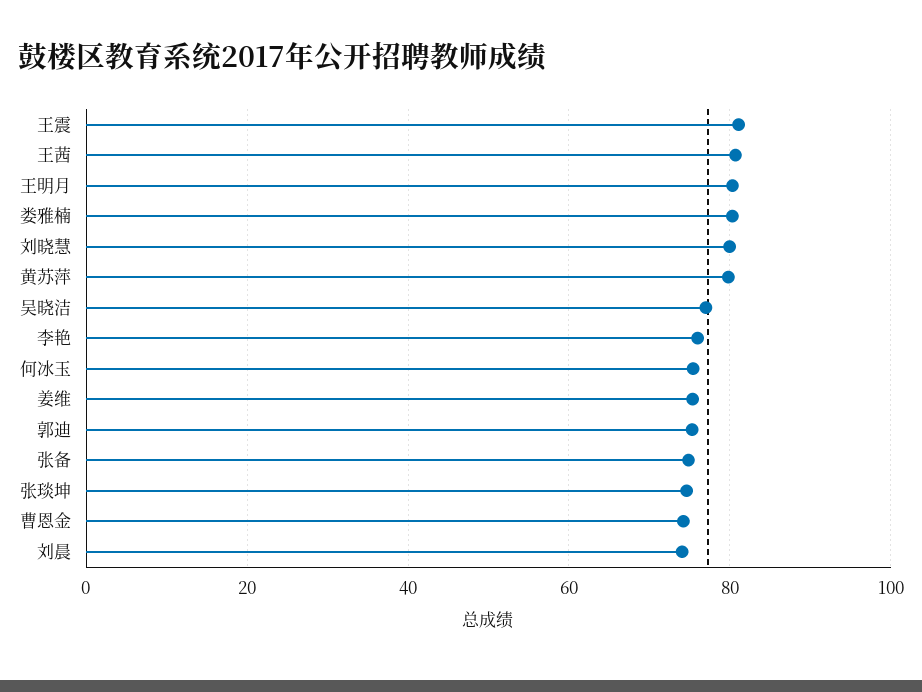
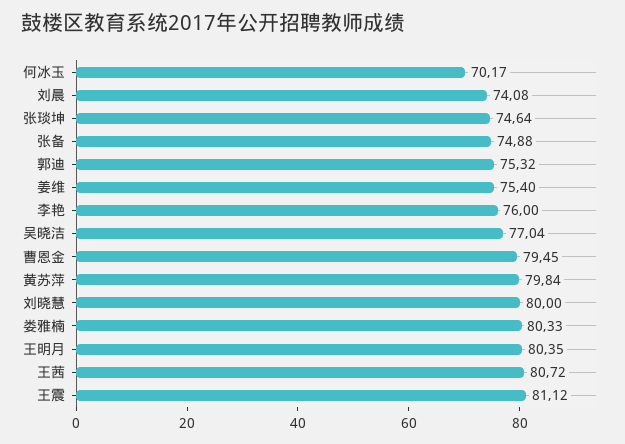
何冰玉: 76 -> 70.17
曹恩金: 74 -> 79.45

